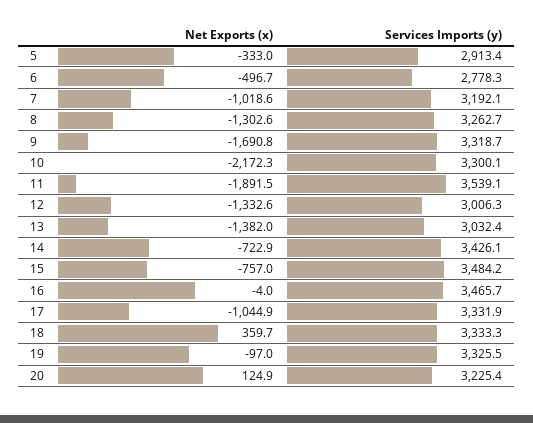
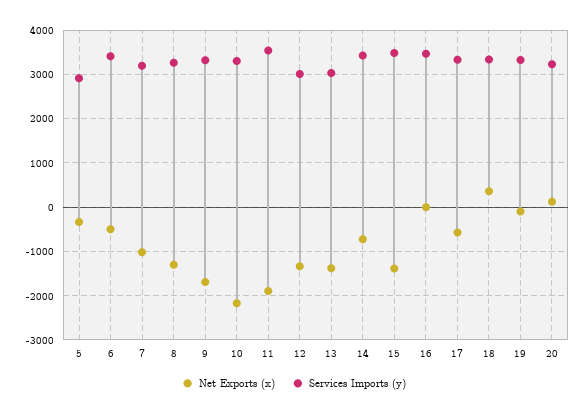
Services Imports (y), 6: 2778.3 -> 3400
Net Exports (x), 15: -757 -> -1400
Net Exports (x), 17: -1044.9 -> -600

